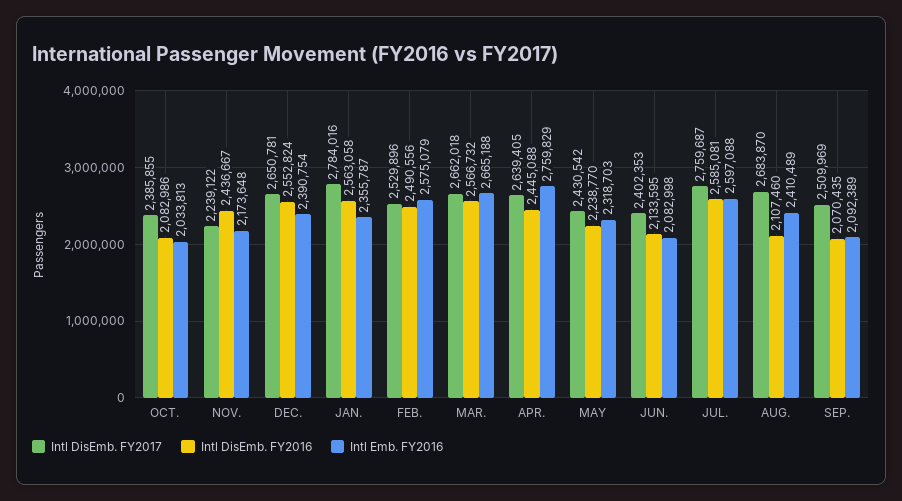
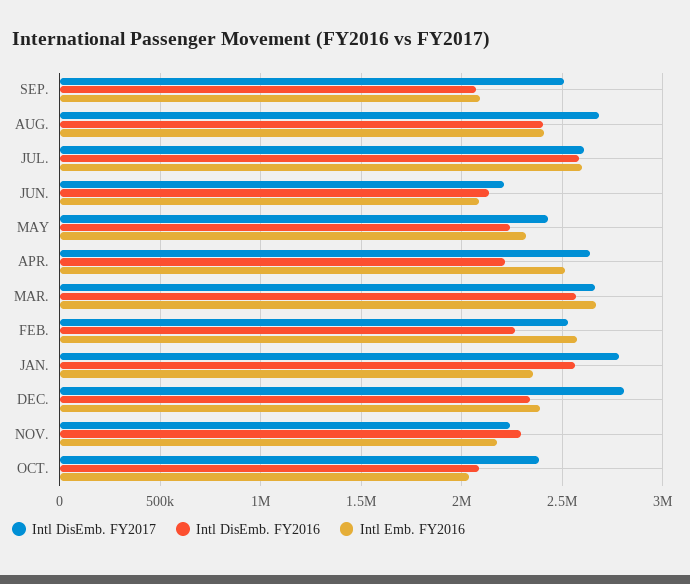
Intl DisEmb. FY2016, NOV.: 2436667 -> 2300000
Intl DisEmb. FY2017, DEC.: 2650781 -> 2800000
Intl DisEmb. FY2016, DEC.: 2552824 -> 2350000
Intl DisEmb. FY2016, FEB.: 2490556 -> 2250000
Intl DisEmb. FY2016, APR.: 2445088 -> 2200000
Intl Emb. FY2016, APR.: 2759829 -> 2500000
Intl DisEmb. FY2017, JUN.: 2402353 -> 2200000
Intl DisEmb. FY2017, JUL.: 2759687 -> 2600000
Intl DisEmb. FY2016, AUG.: 2107460 -> 2400000

